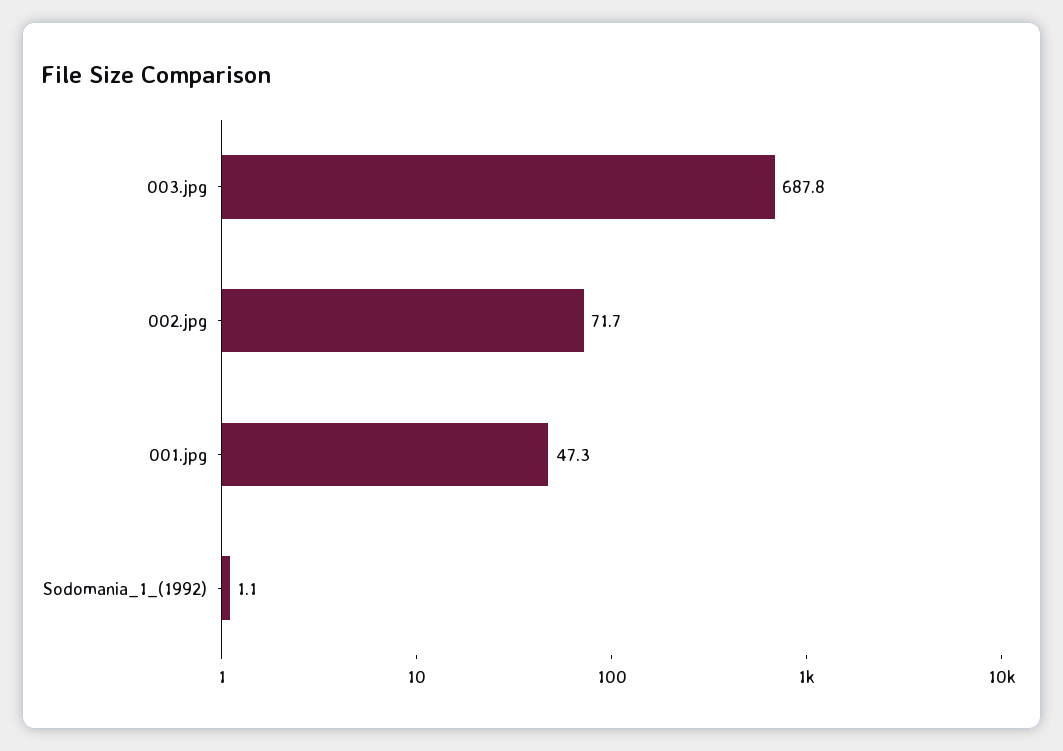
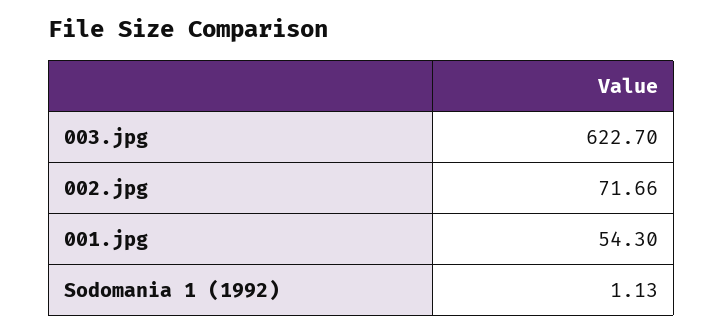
003.jpg: 687.8 -> 622.7
001.jpg: 47.3 -> 54.3

